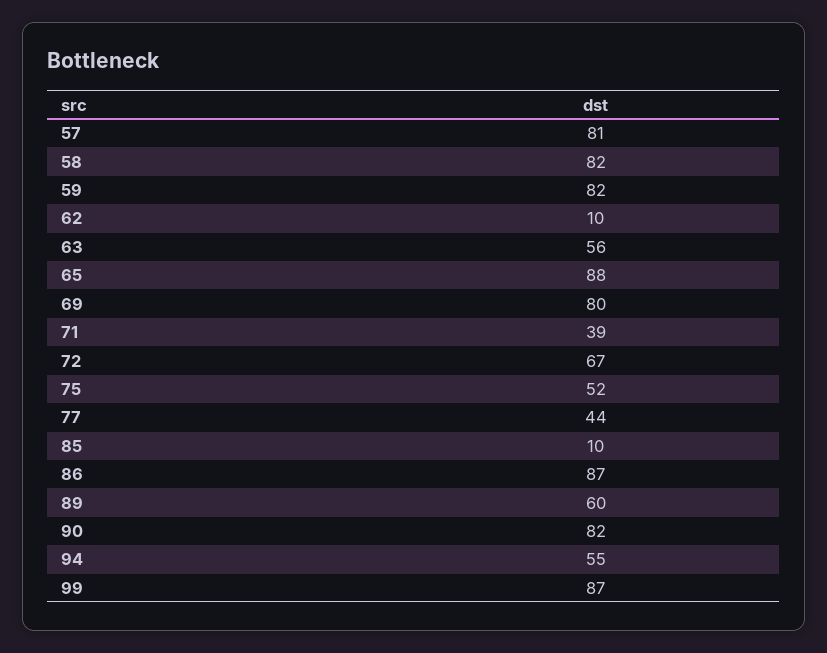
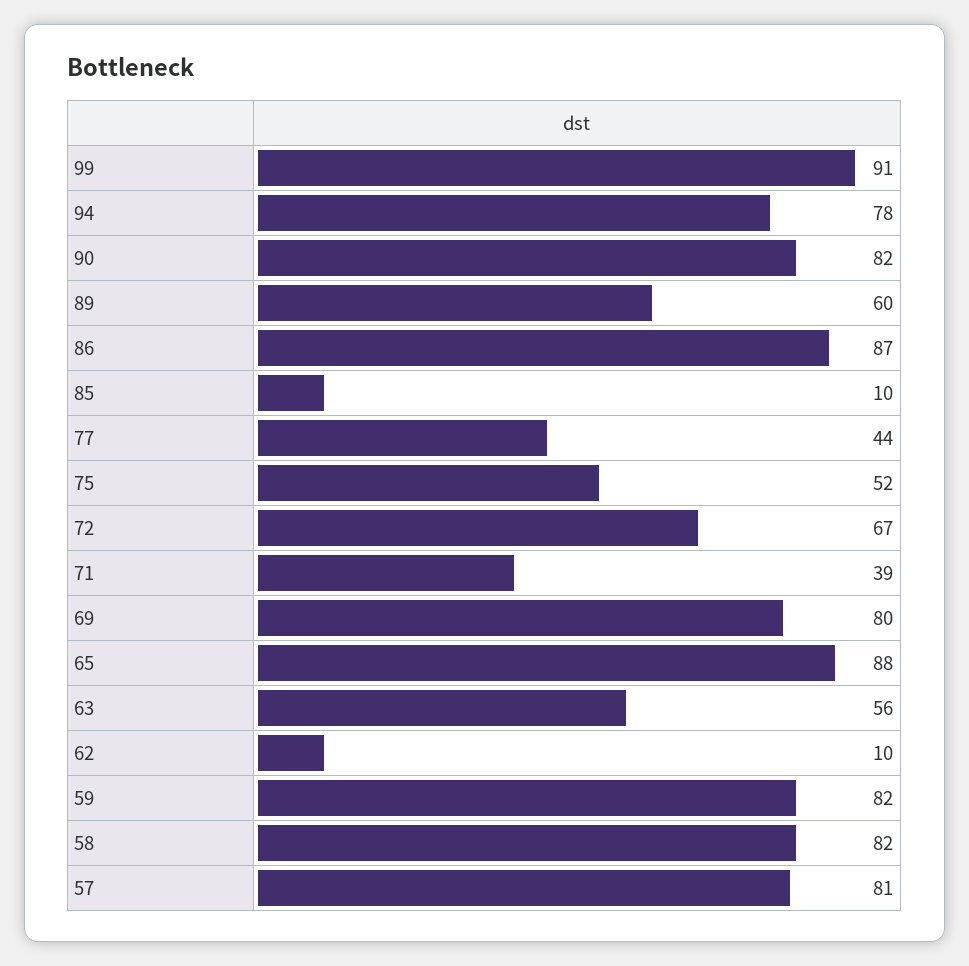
94: 55 -> 78
99: 87 -> 91

